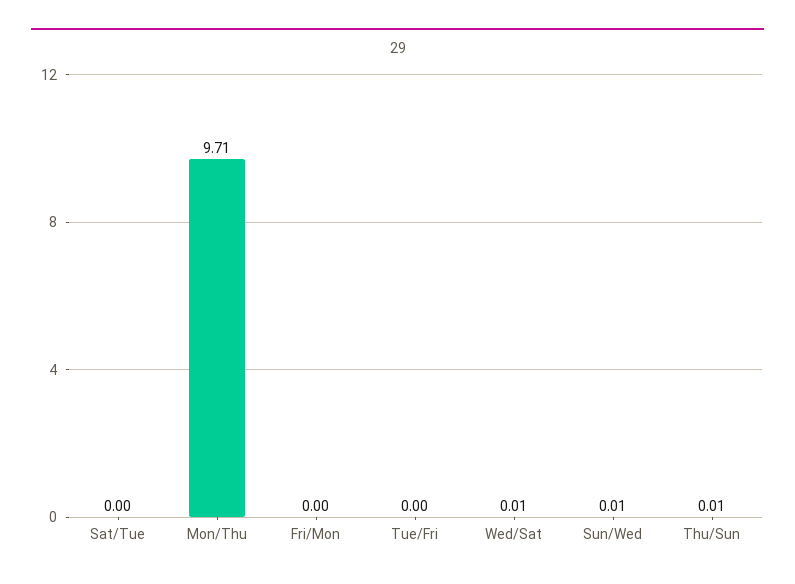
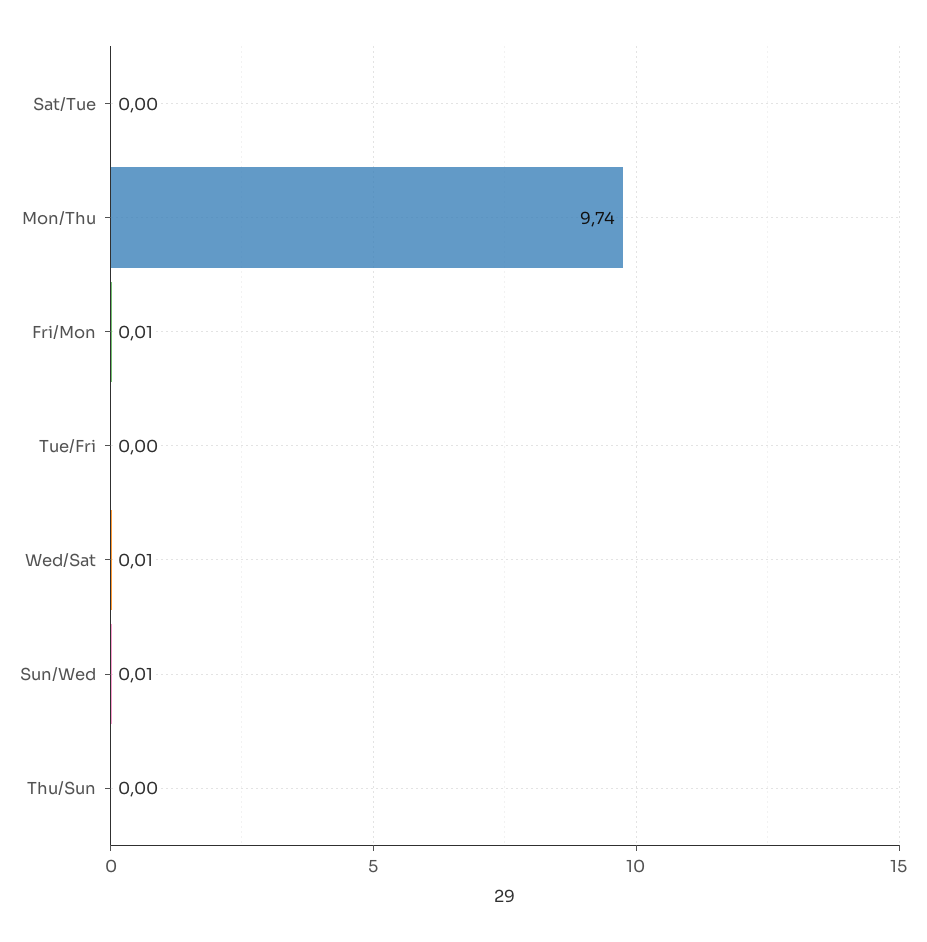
Mon/Thu: 9.71 -> 9.74
Fri/Mon: 0 -> 0.01
Thu/Sun: 0.01 -> 0

